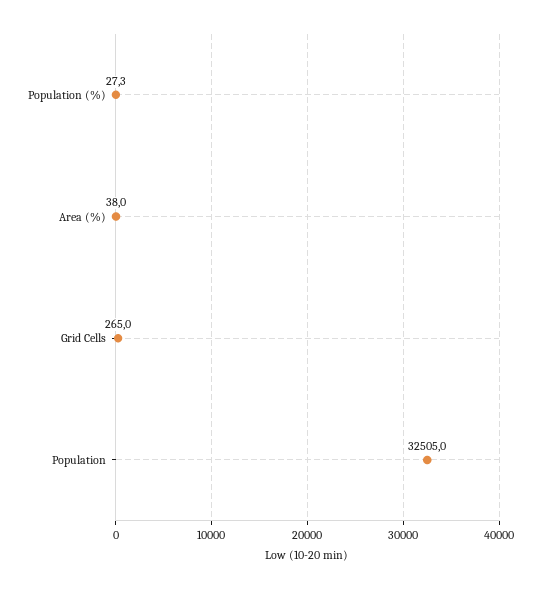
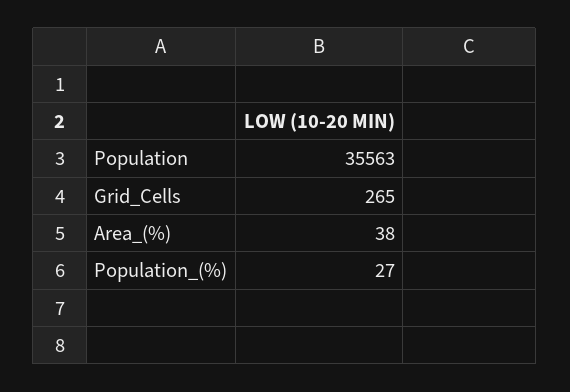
Population: 32505 -> 35563

